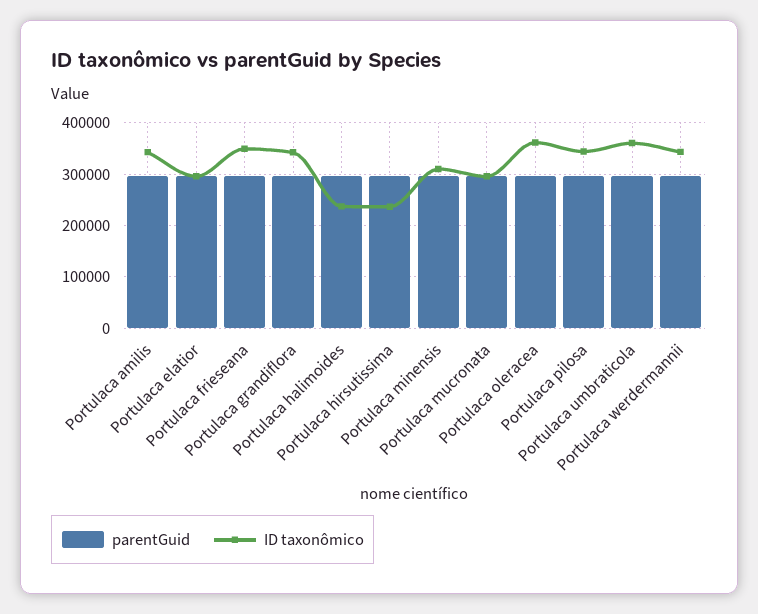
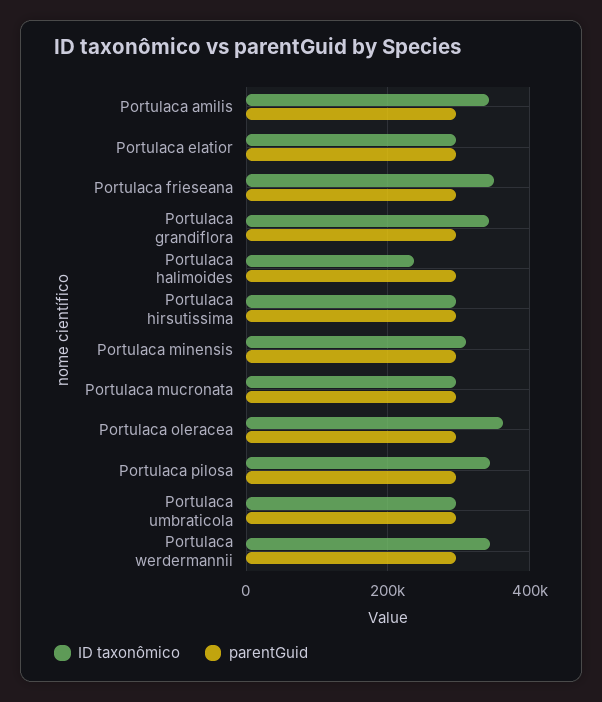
ID taxonômico, Portulaca hirsutissima: 240000 -> 300000
ID taxonômico, Portulaca umbraticola: 360000 -> 300000

